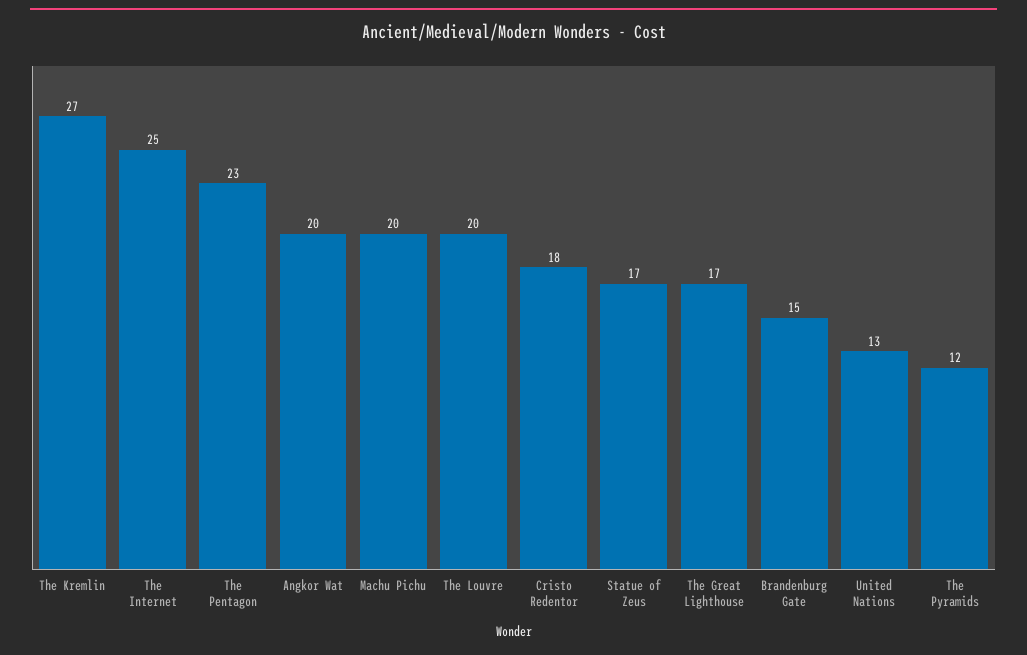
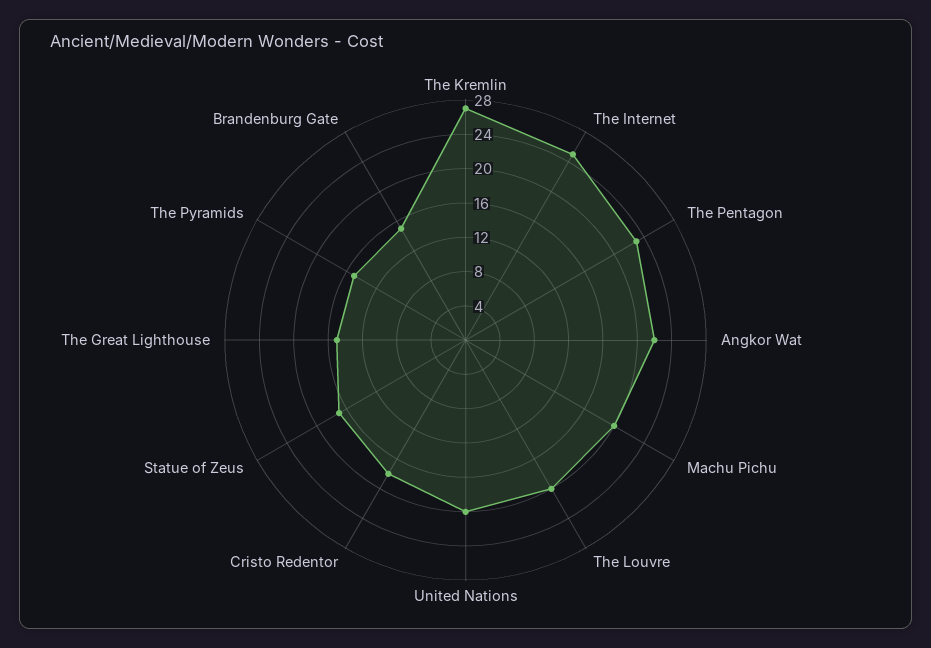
Angkor Wat: 20 -> 22
The Great Lighthouse: 17 -> 15
United Nations: 13 -> 20
The Pyramids: 12 -> 15

